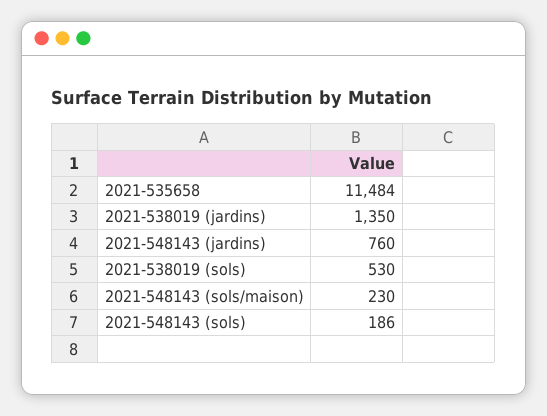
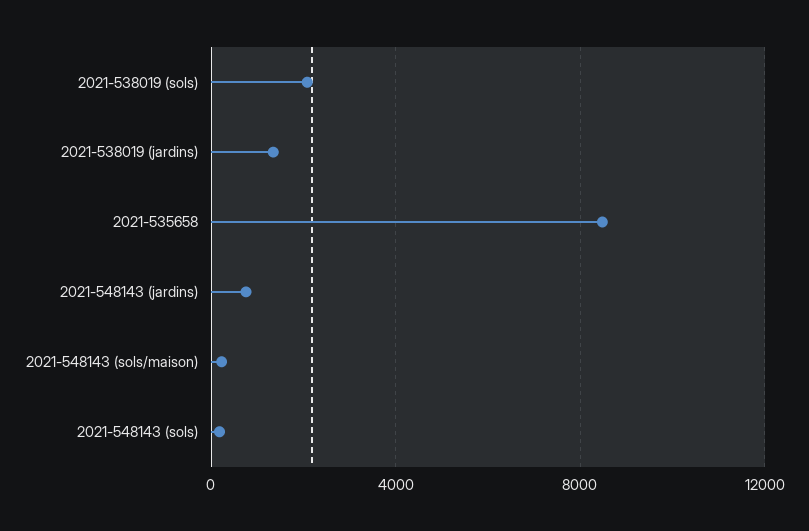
2021-535658: 11484 -> 8500
2021-538019 (sols): 530 -> 2000

